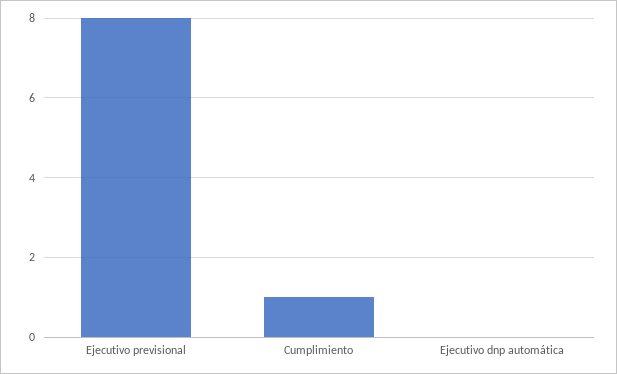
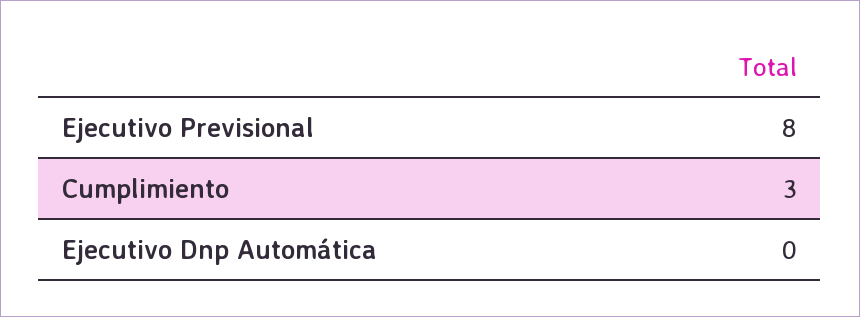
Cumplimiento: 1 -> 3

